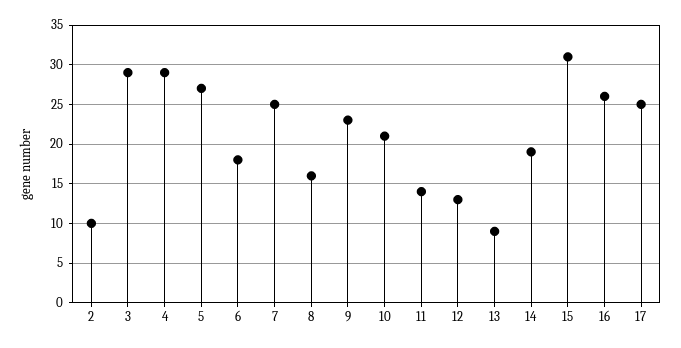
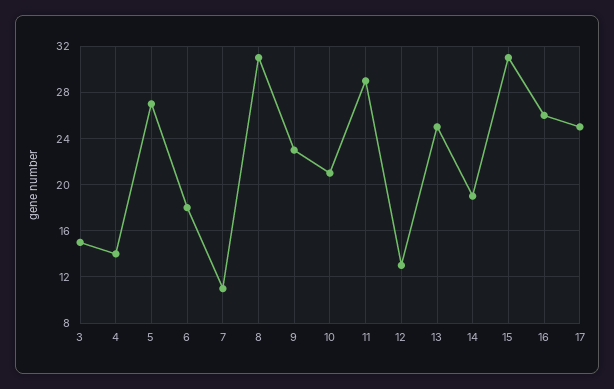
2: 10 -> none
3: 29 -> 15
4: 29 -> 14
7: 25 -> 11
8: 16 -> 31
11: 14 -> 29
13: 9 -> 25

